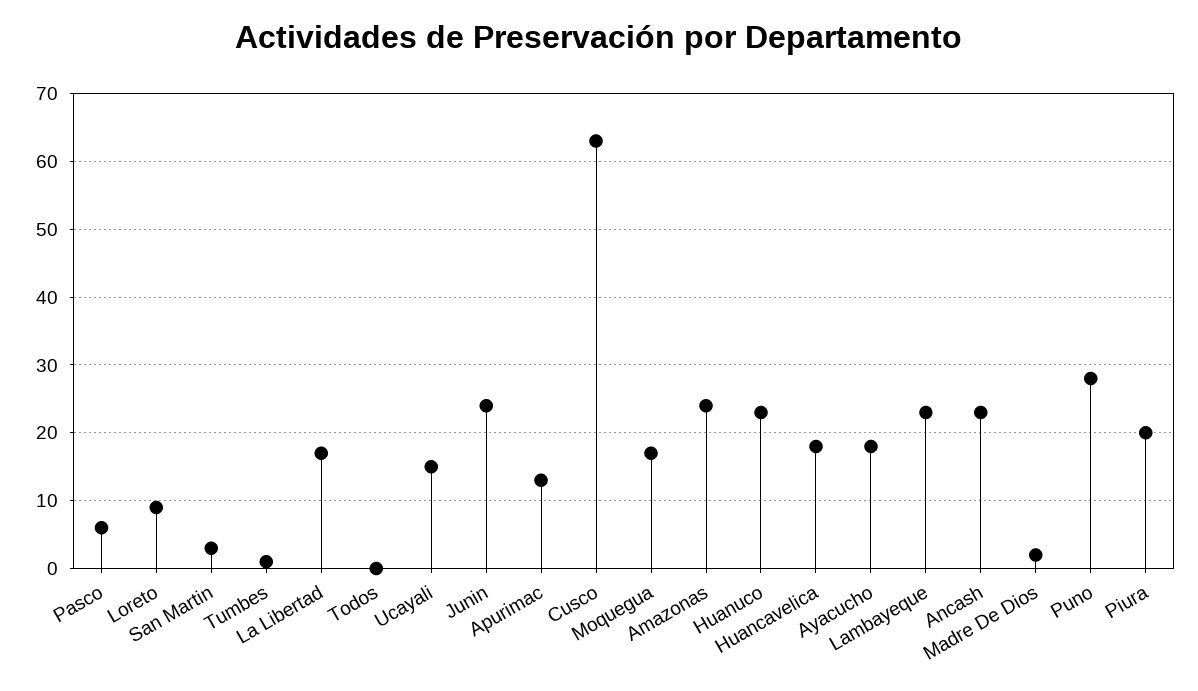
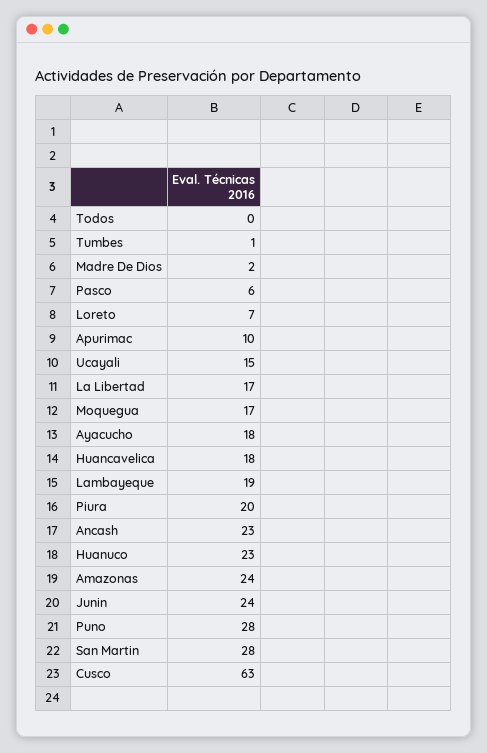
Loreto: 9 -> 7
San Martin: 3 -> 28
Apurimac: 13 -> 10
Lambayeque: 23 -> 19

